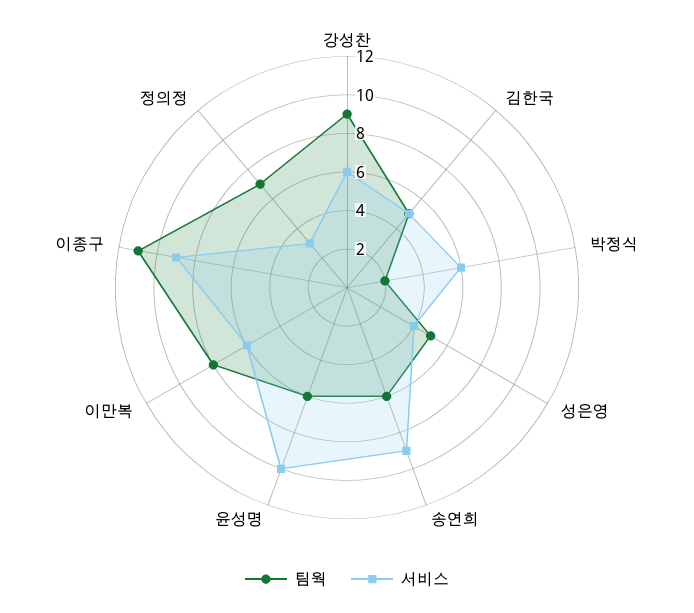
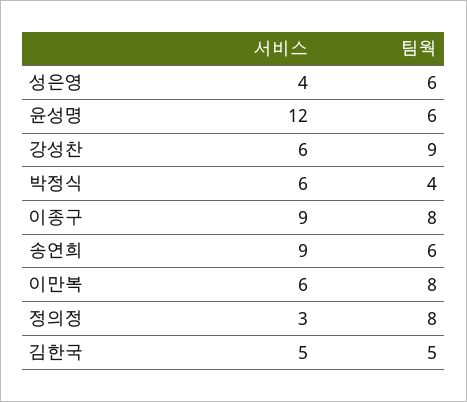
팀웍, 박정식: 2 -> 4
팀웍, 성은영: 5 -> 6
서비스, 윤성명: 10 -> 12
팀웍, 이종구: 11 -> 8
팀웍, 정의정: 7 -> 8

